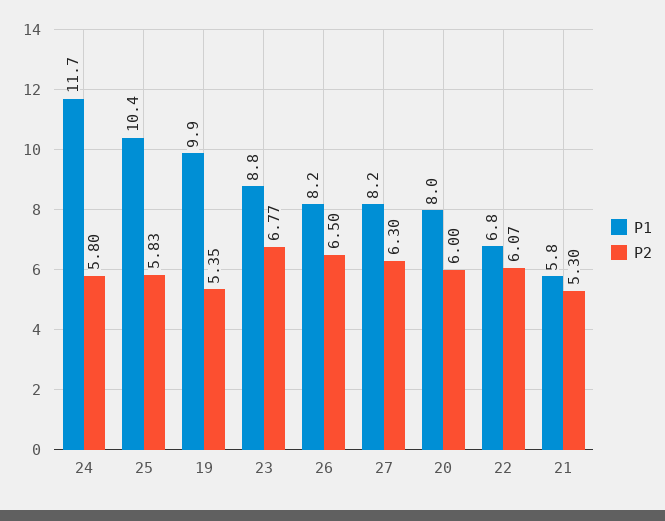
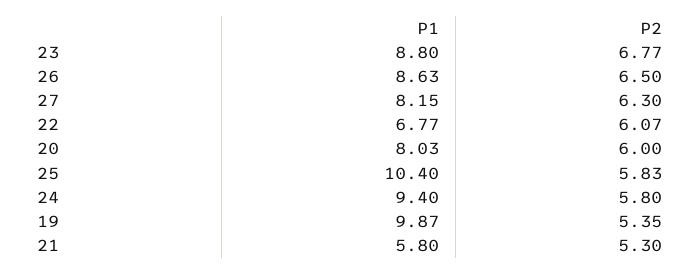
P1, 24: 11.7 -> 9.4
P1, 26: 8.2 -> 8.63

